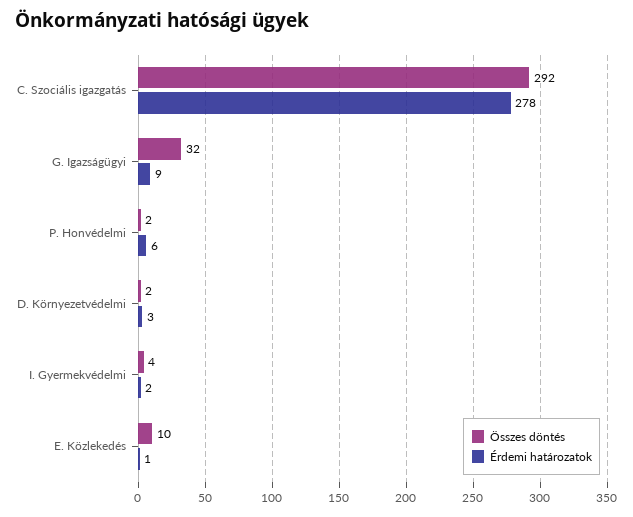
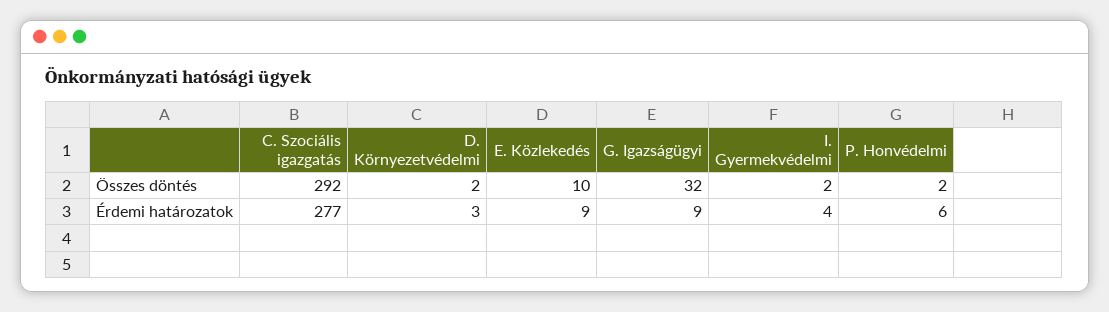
Érdemi határozatok, C. Szociális igazgatás: 278 -> 277
Összes döntés, I. Gyermekvédelmi: 4 -> 2
Érdemi határozatok, I. Gyermekvédelmi: 2 -> 4
Érdemi határozatok, E. Közlekedés: 1 -> 9

